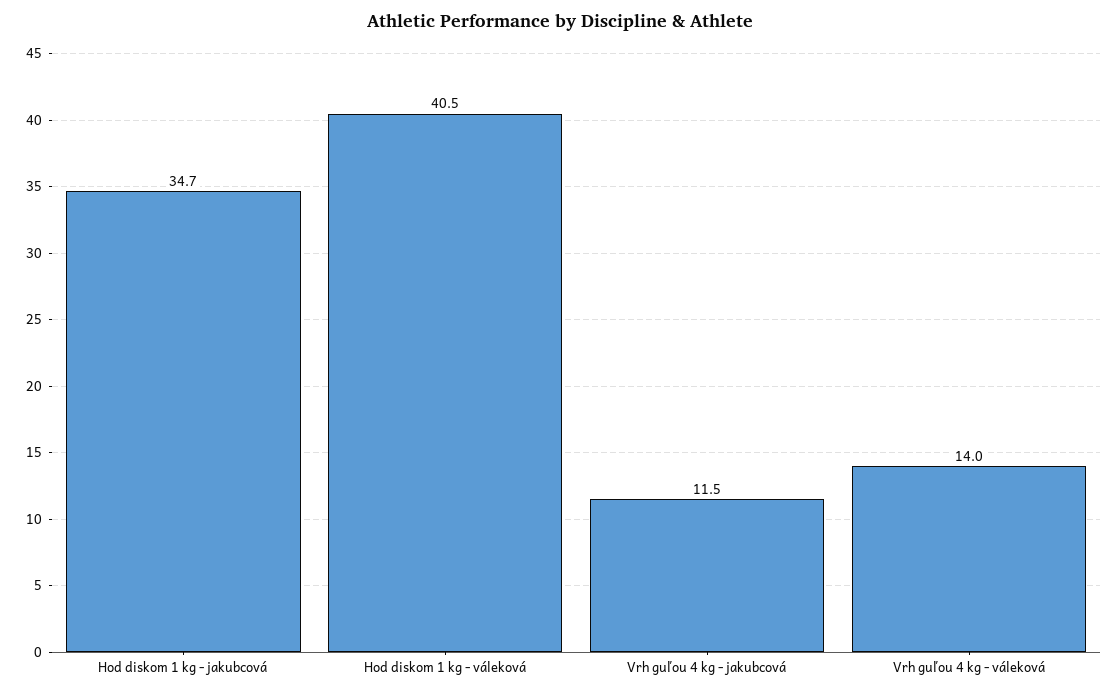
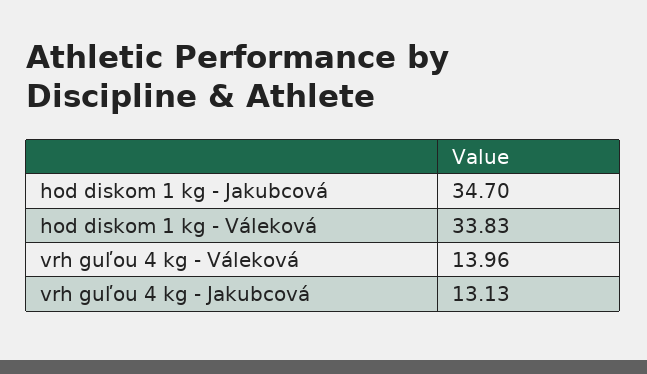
Hod diskom 1 kg - váleková: 40.5 -> 33.83
Vrh guľou 4 kg - jakubcová: 11.5 -> 13.13

